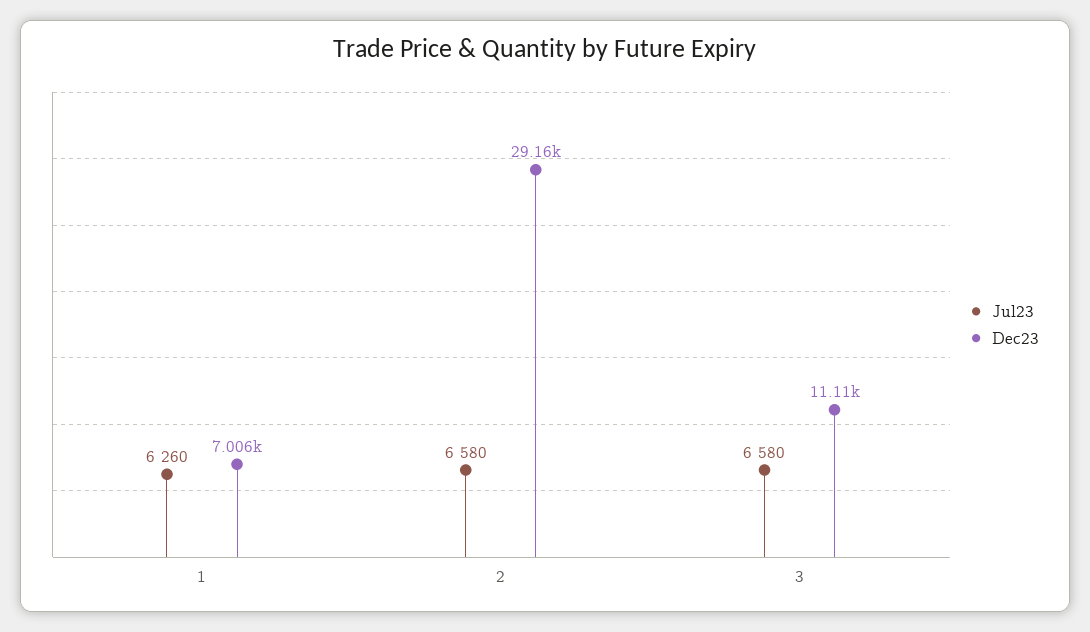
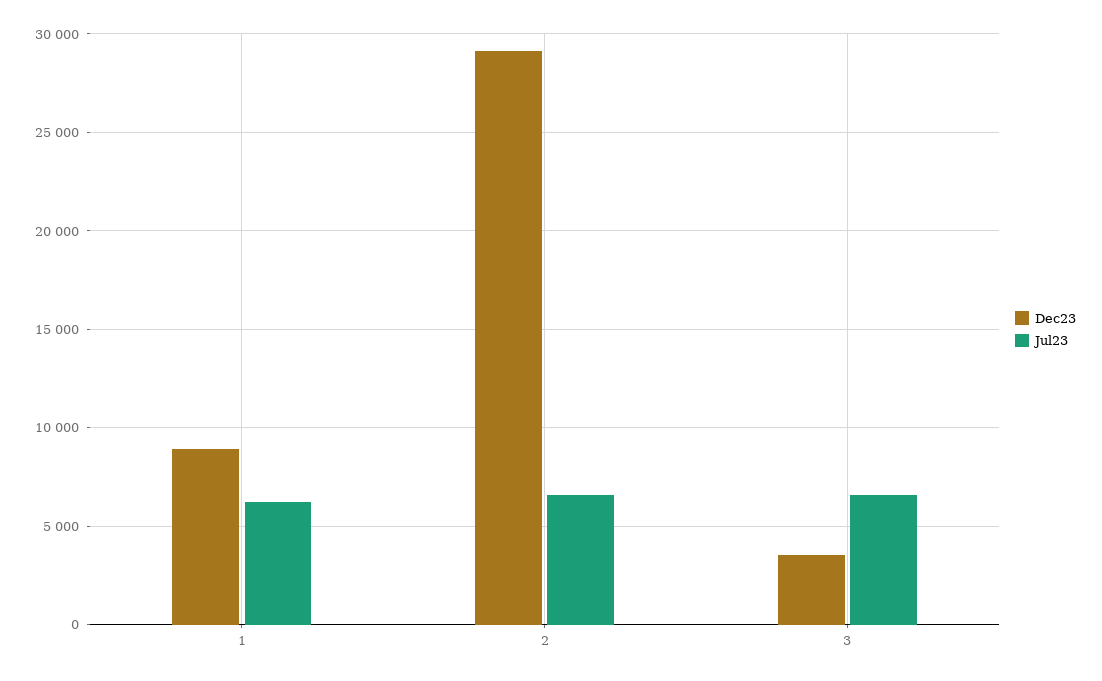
Dec23, 1: 7006 -> 9000
Dec23, 3: 11110 -> 3500

